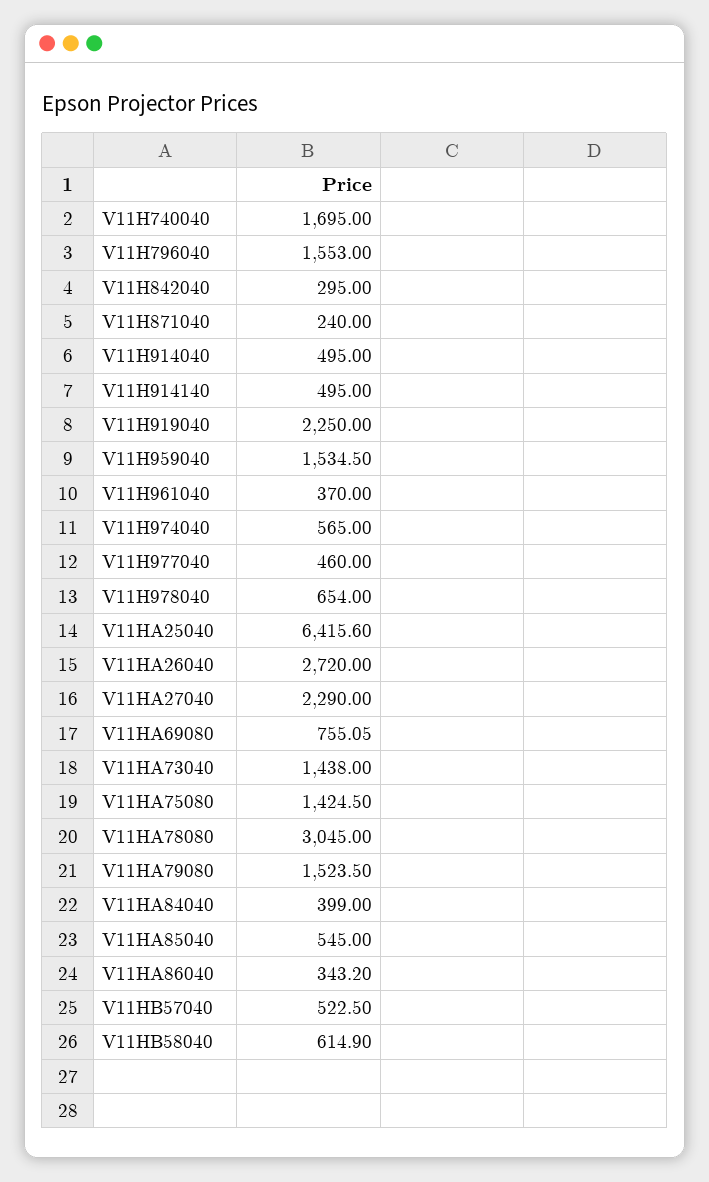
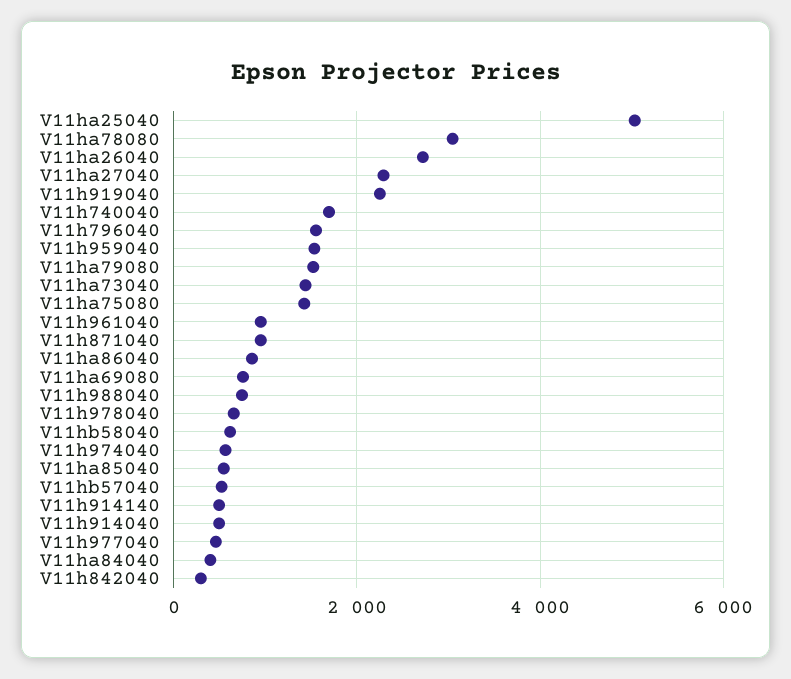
V11H871040: 240 -> 1000
V11H961040: 370 -> 1000
V11HA25040: 6415.6 -> 5000
V11HA86040: 343.2 -> 800
V11h988040: none -> 800

